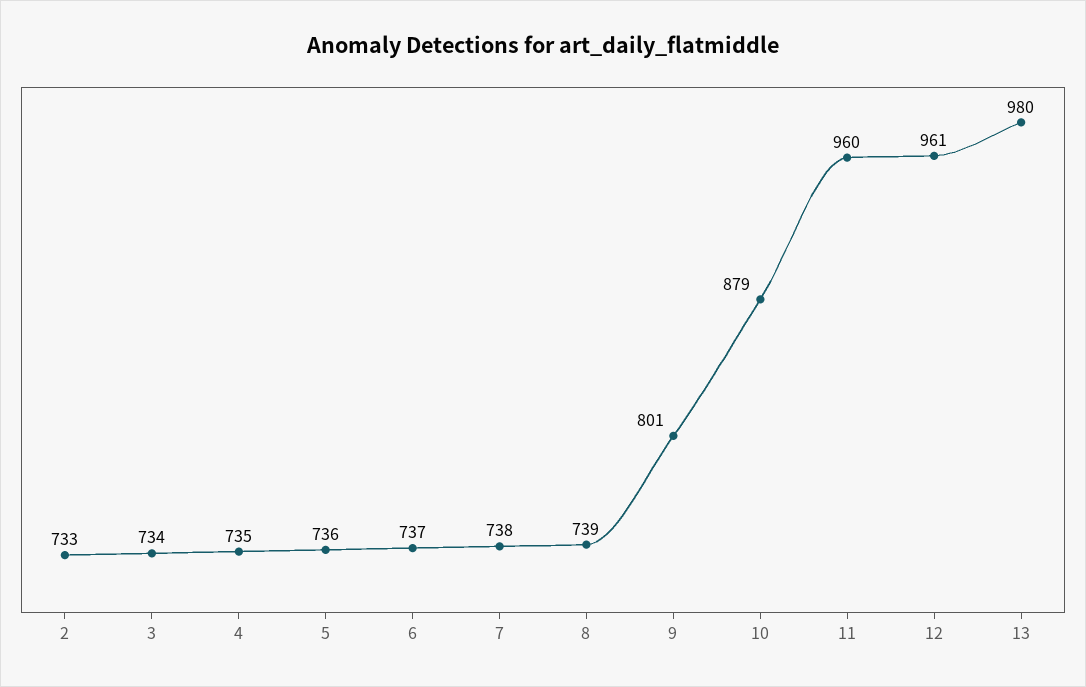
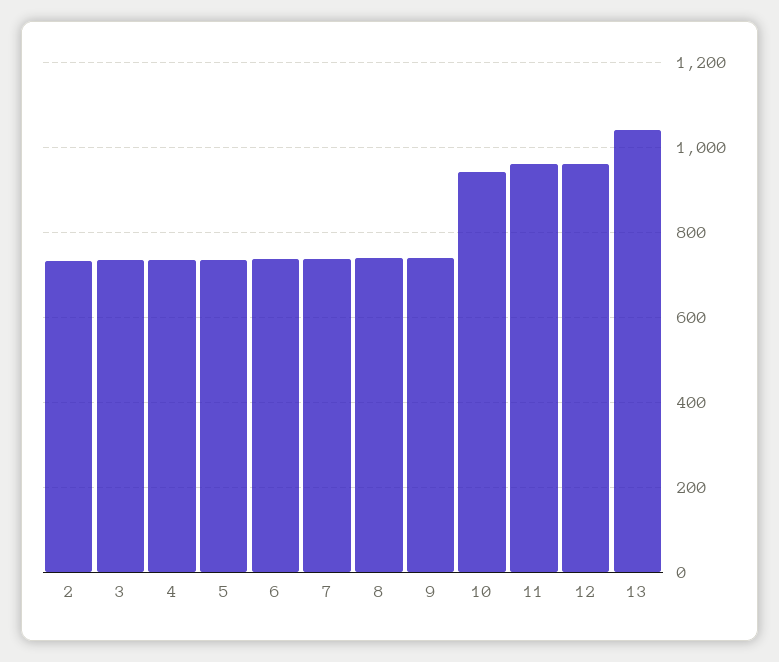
9: 801 -> 740
10: 879 -> 940
13: 980 -> 1040

